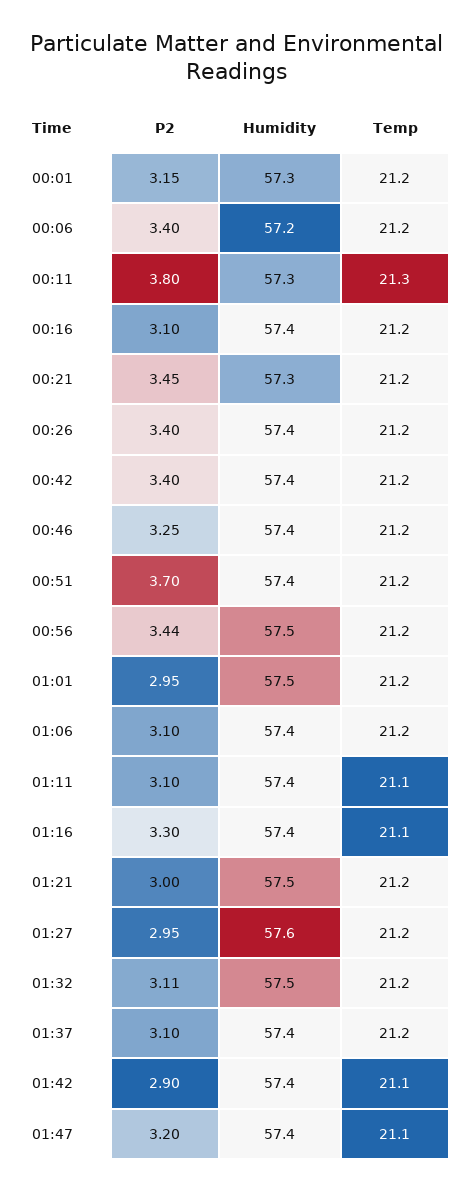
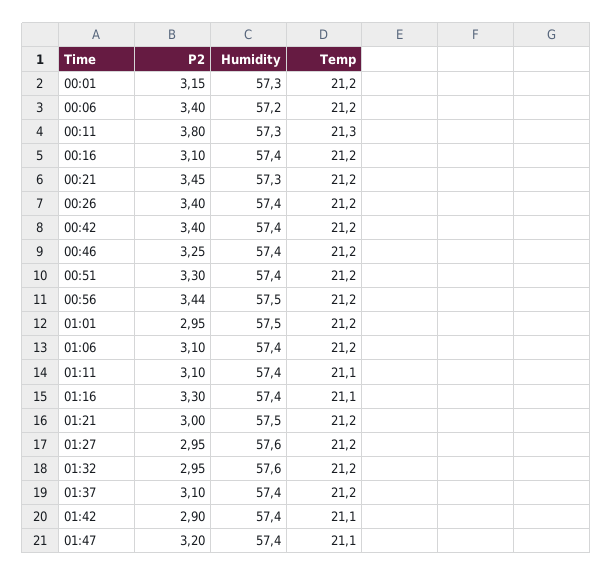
P2, 00:51: 3.7 -> 3.3
P2, 01:32: 3.11 -> 2.95
Humidity, 01:32: 57.5 -> 57.6

